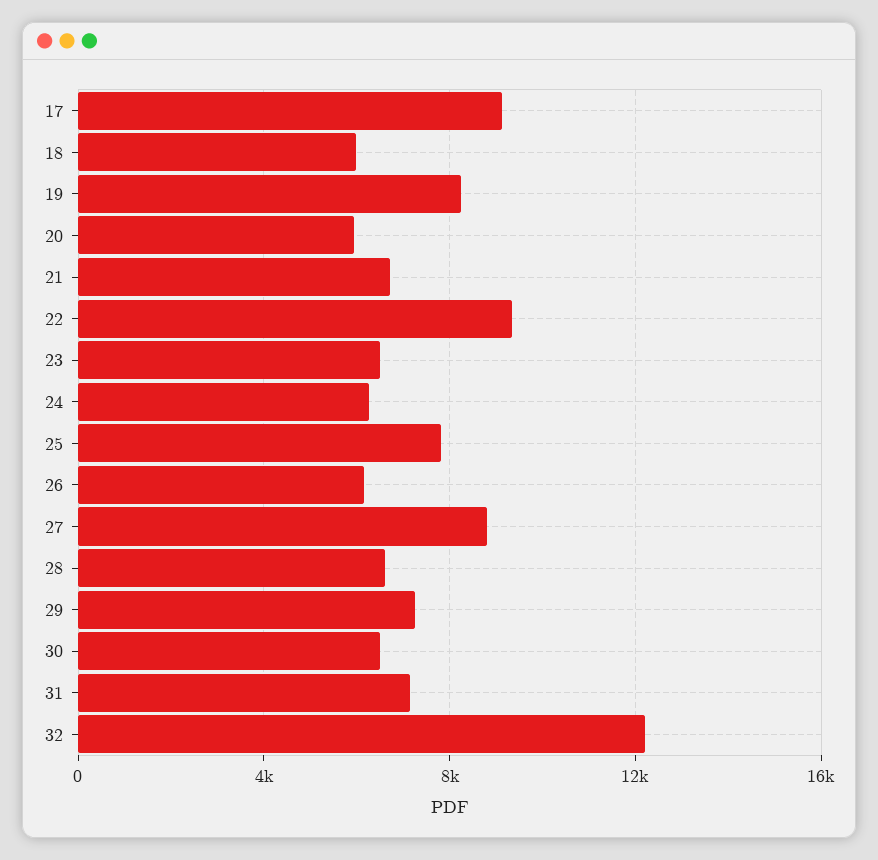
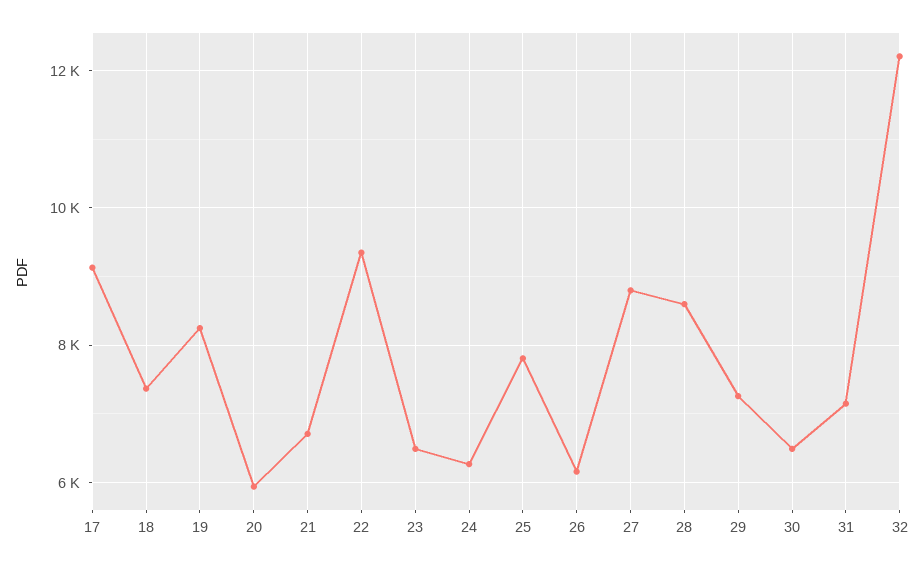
18: 6000 -> 7400
28: 6500 -> 8600

